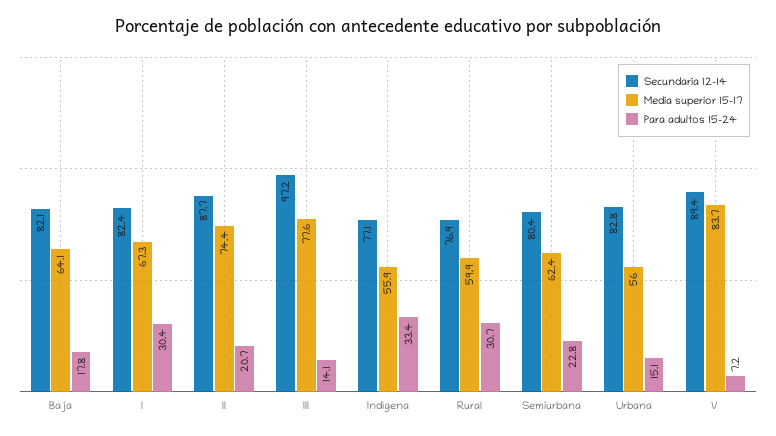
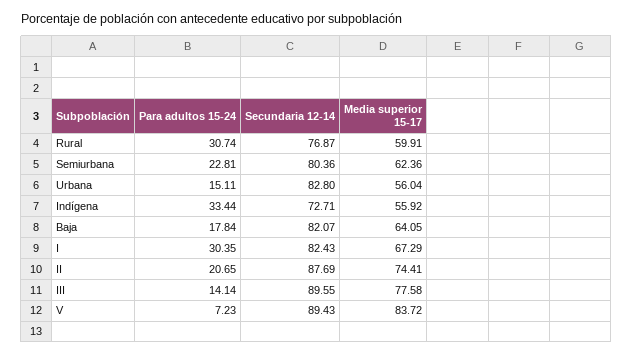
Secundaria 12-14, III: 97.2 -> 89.55
Secundaria 12-14, Indígena: 77.1 -> 72.71

